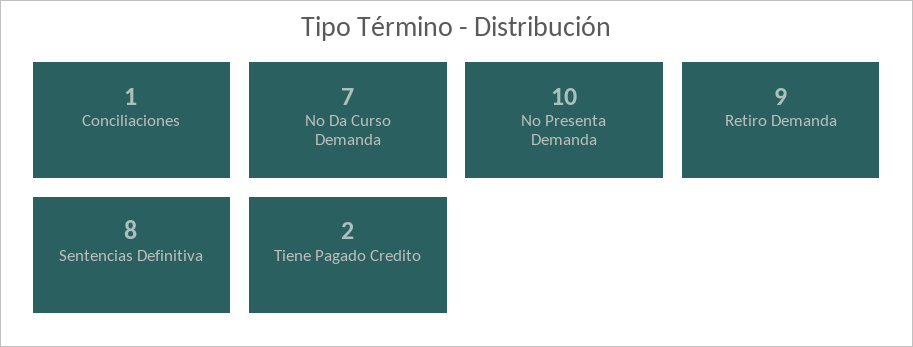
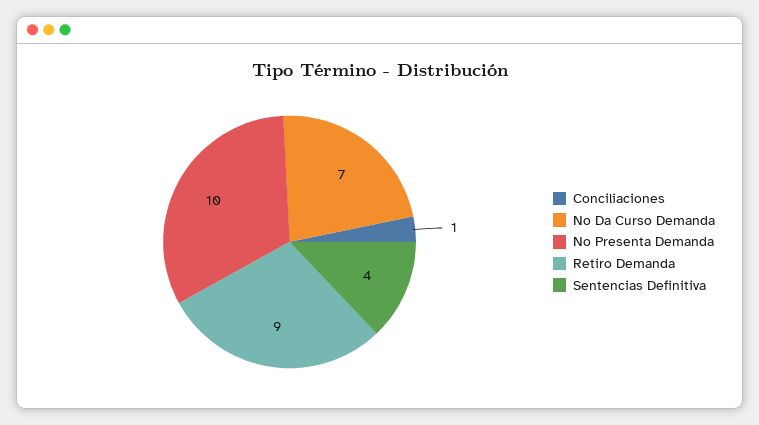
Sentencias Definitiva: 8 -> 4
Tiene Pagado Credito: 2 -> none

